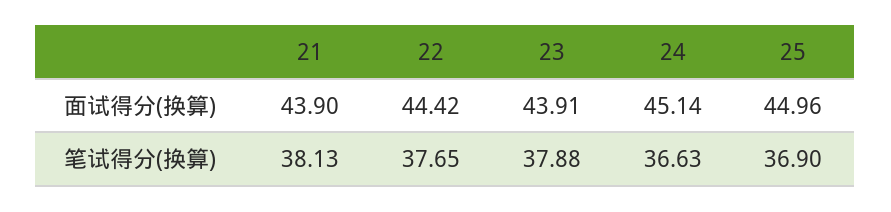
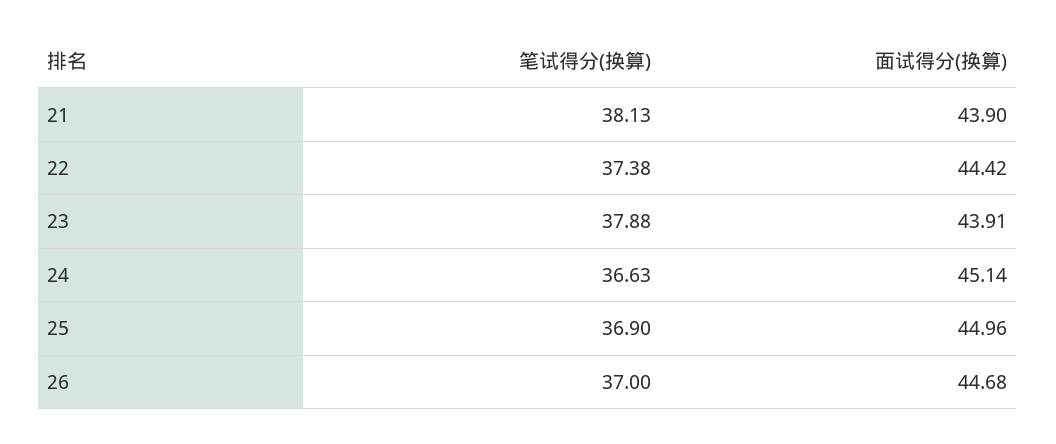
22, 笔试得分(换算): 37.65 -> 37.38
26, 笔试得分(换算): none -> 37
26, 面试得分(换算): none -> 44.68

